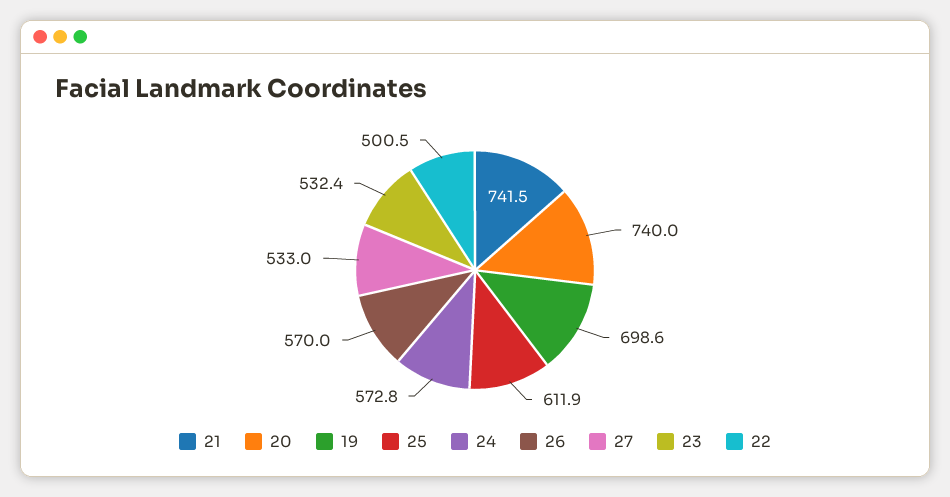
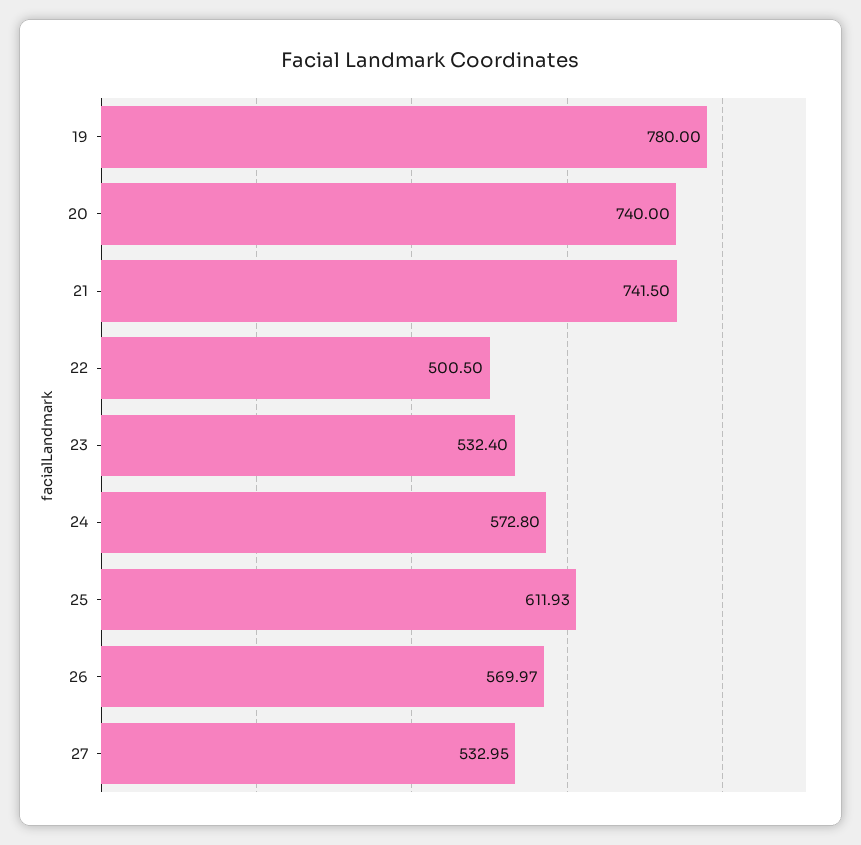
19: 698.6 -> 780

